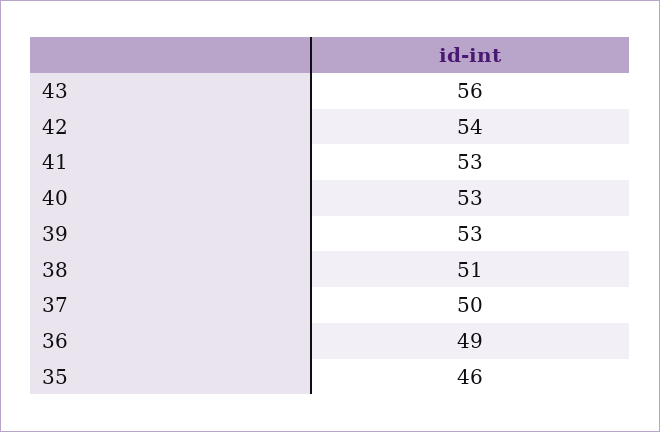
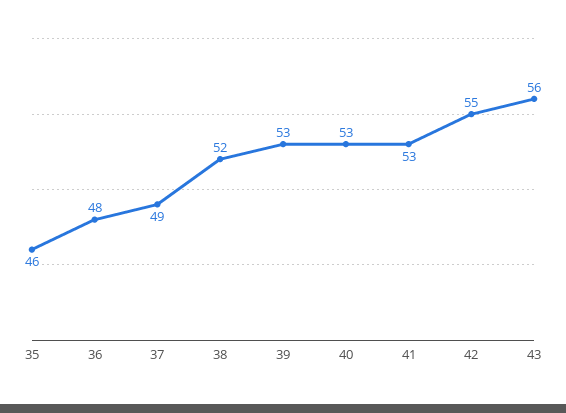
42: 54 -> 55
38: 51 -> 52
37: 50 -> 49
36: 49 -> 48

